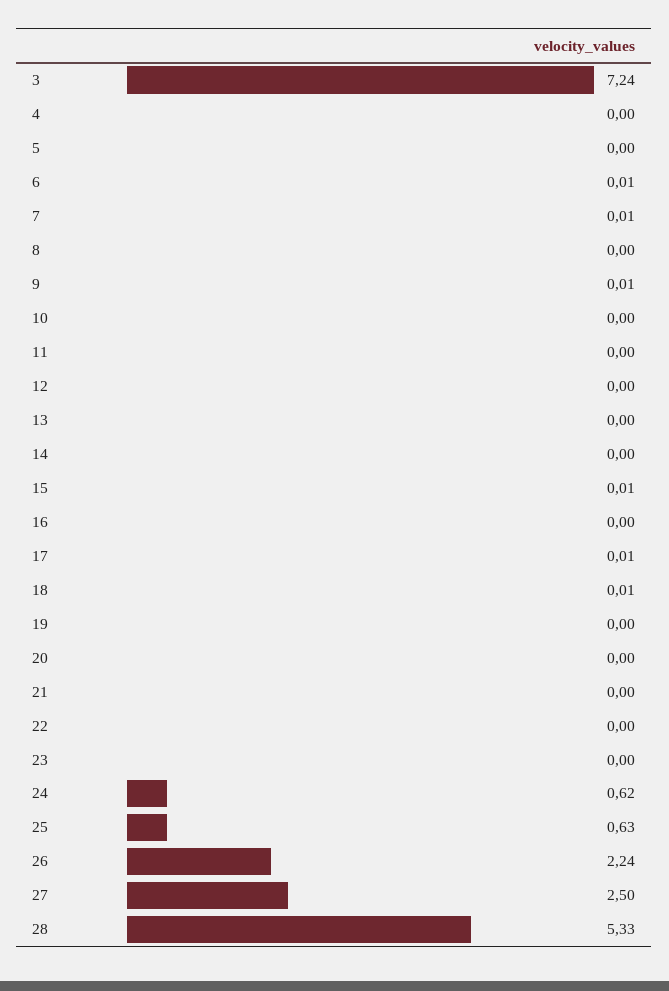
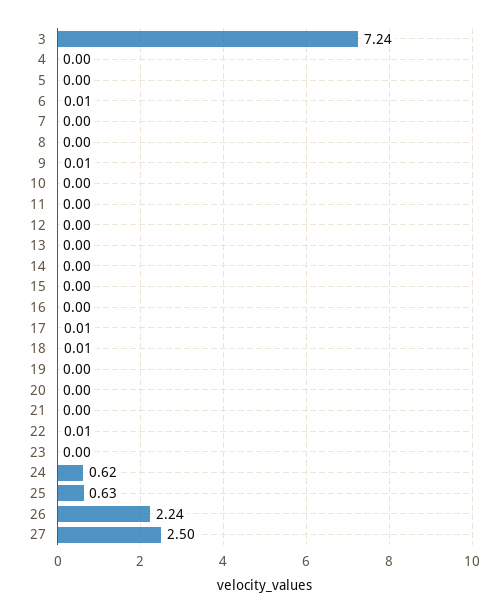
7: 0.01 -> 0
15: 0.01 -> 0
22: 0 -> 0.01
28: 5.33 -> none

